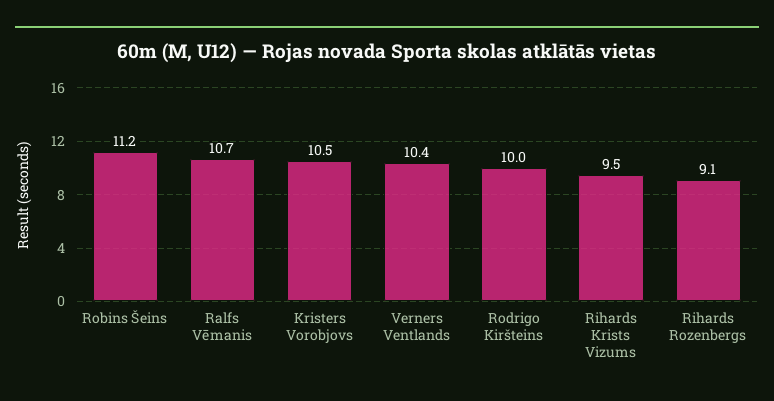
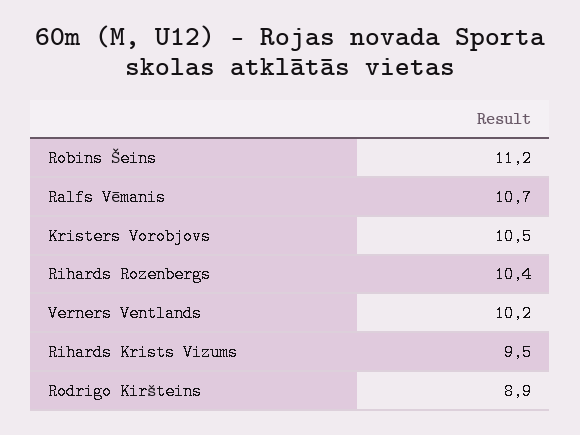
Verners Ventlands: 10.4 -> 10.2
Rodrigo Kiršteins: 10 -> 8.9
Rihards Rozenbergs: 9.1 -> 10.4

